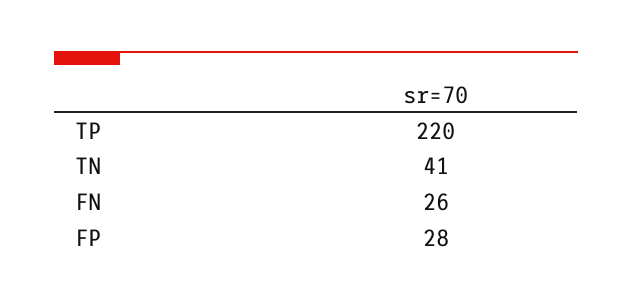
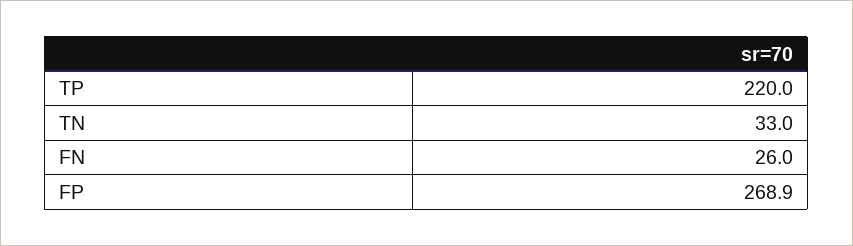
TN: 41 -> 33
FP: 28 -> 268.9

